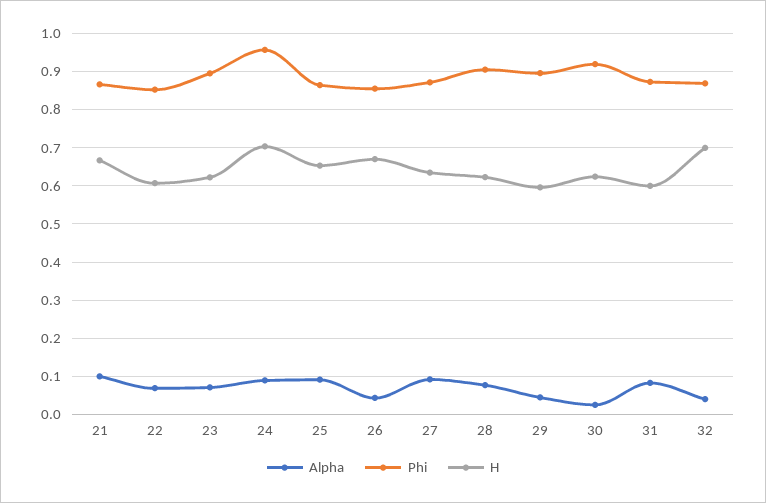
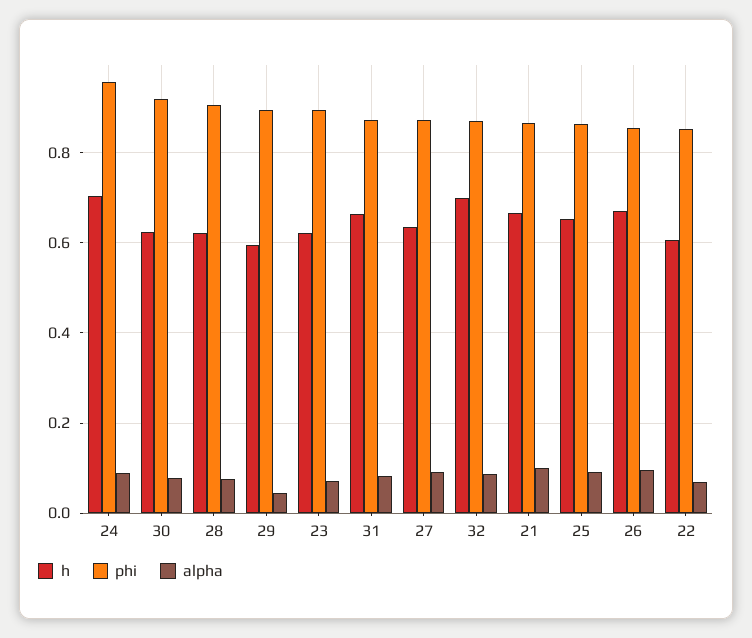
Alpha, 26: 0.04 -> 0.1
Alpha, 30: 0.02 -> 0.08
H, 31: 0.6 -> 0.66
Alpha, 32: 0.04 -> 0.08

